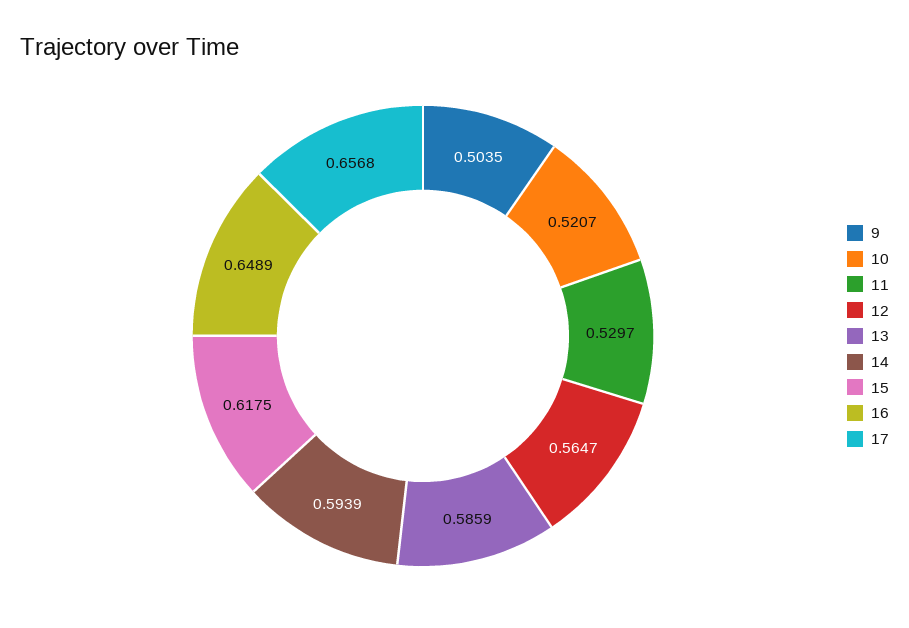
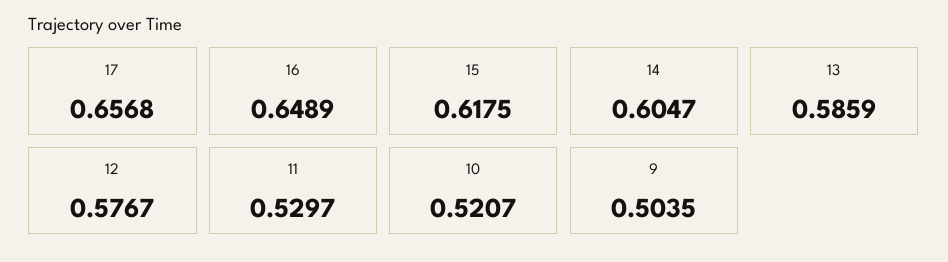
12: 0.5647 -> 0.5767
14: 0.5939 -> 0.6047

